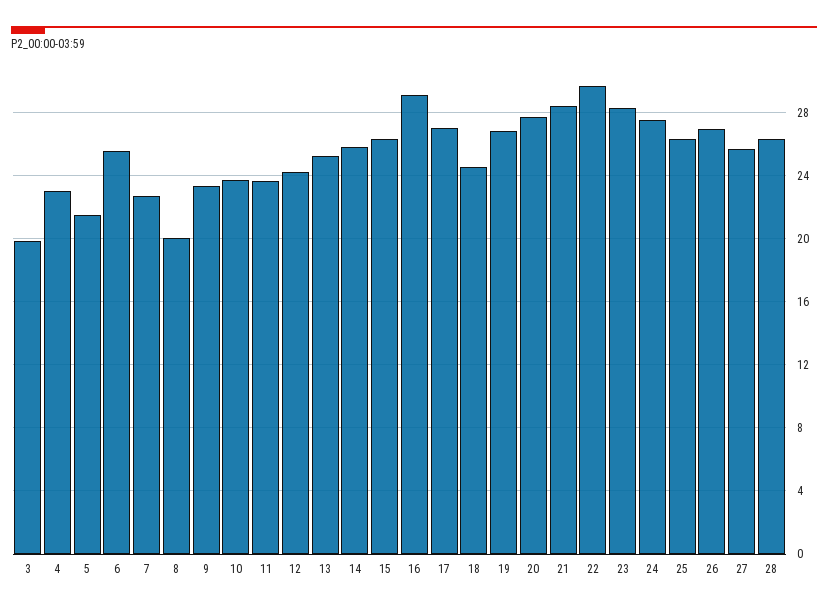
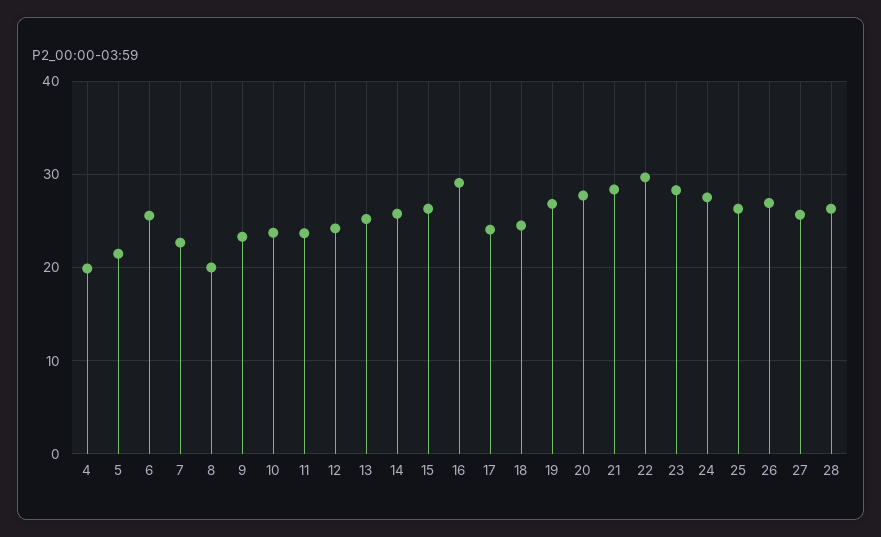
3: 20 -> none
4: 23 -> 20
17: 27 -> 24

